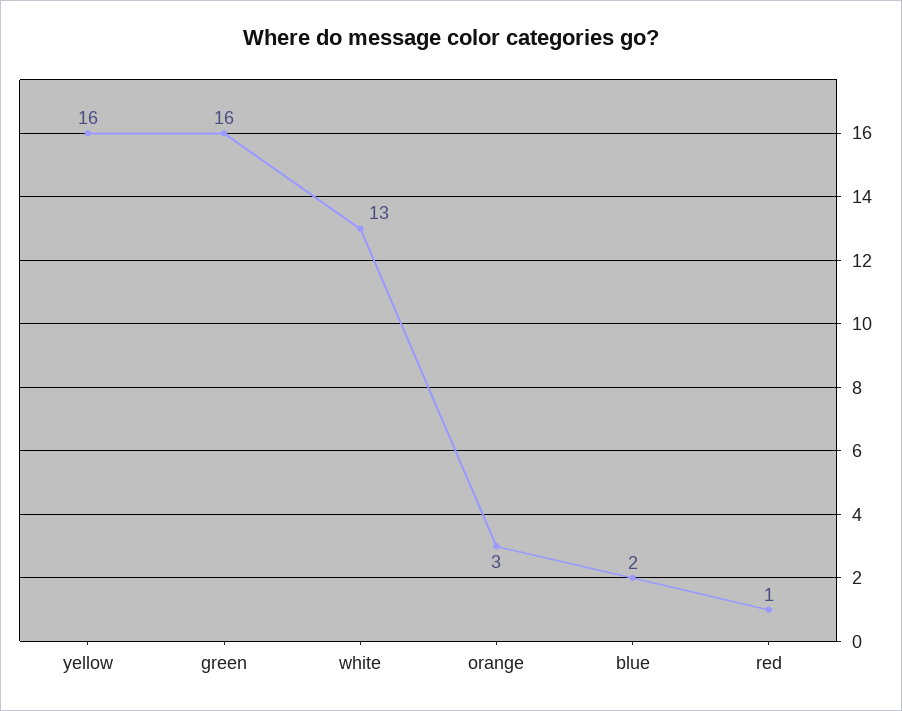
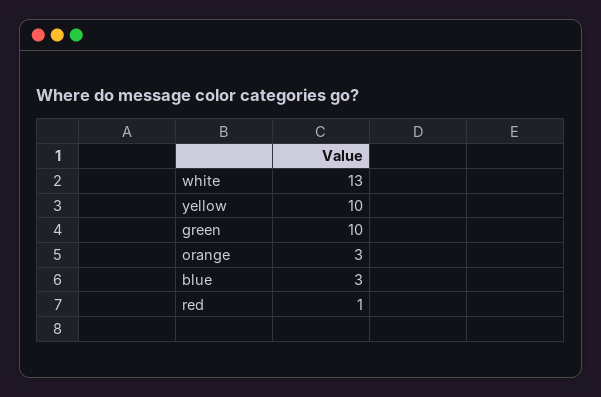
yellow: 16 -> 10
green: 16 -> 10
blue: 2 -> 3

